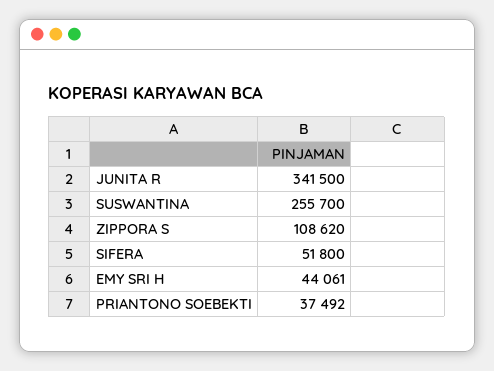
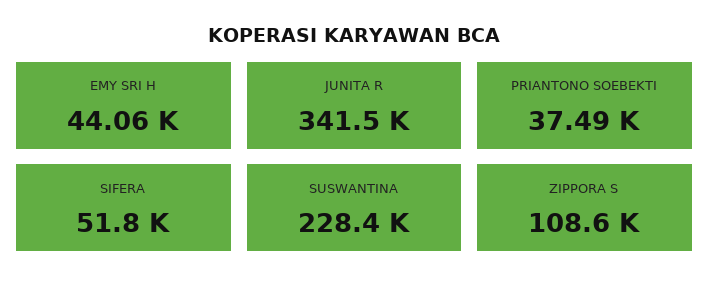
SUSWANTINA: 255700 -> 228400

